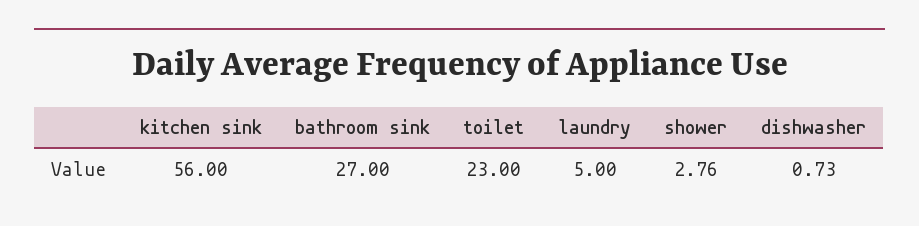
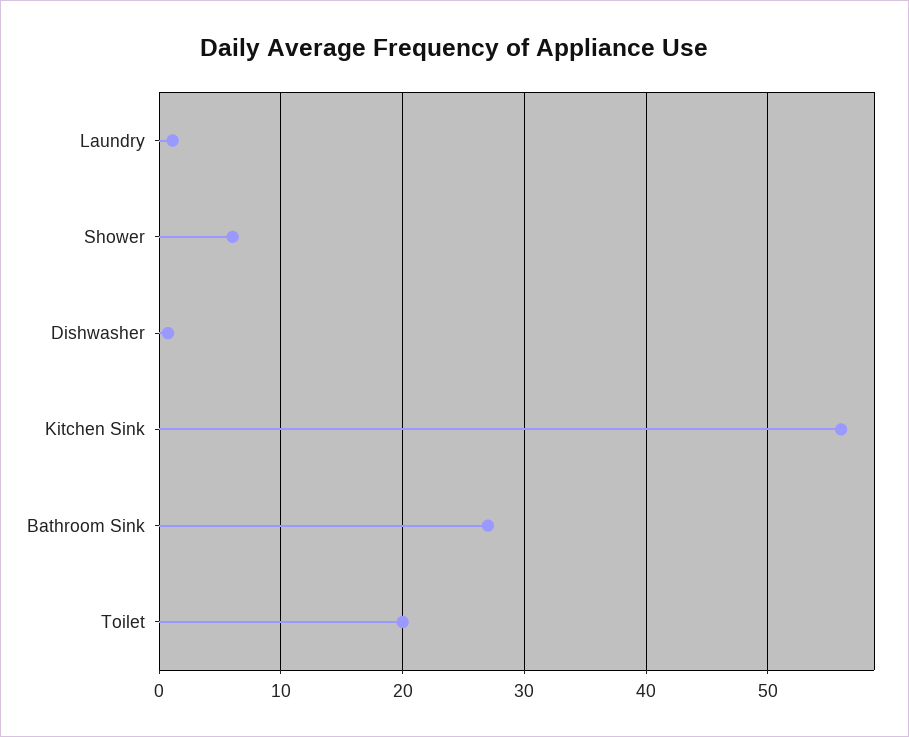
toilet: 23 -> 20
laundry: 5 -> 1
shower: 2.76 -> 6

